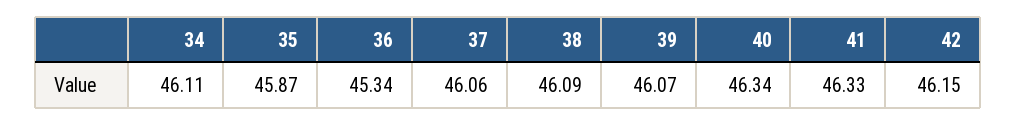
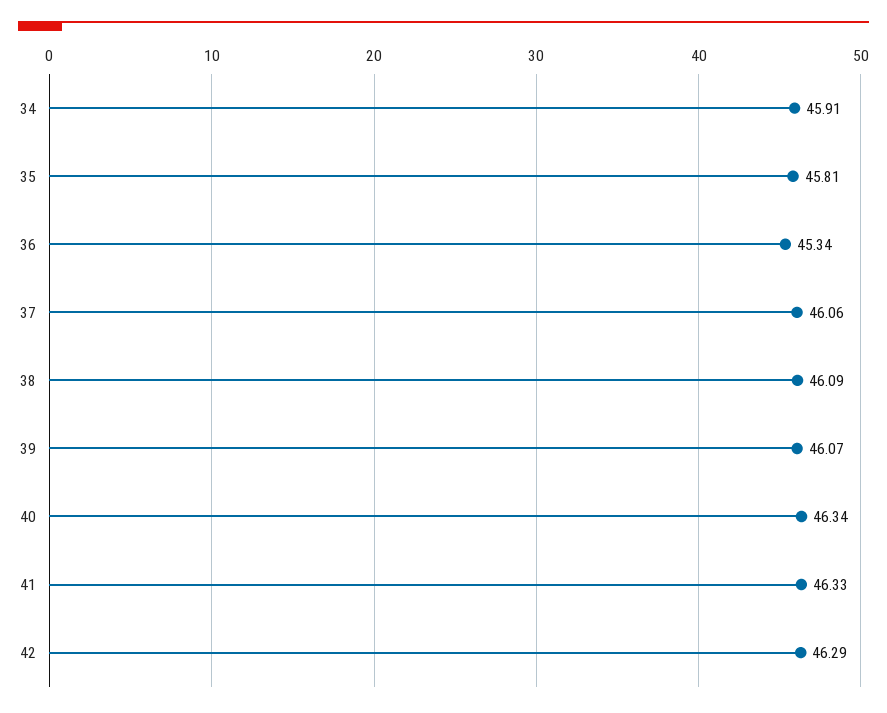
34: 46.11 -> 45.91
35: 45.87 -> 45.81
42: 46.15 -> 46.29

